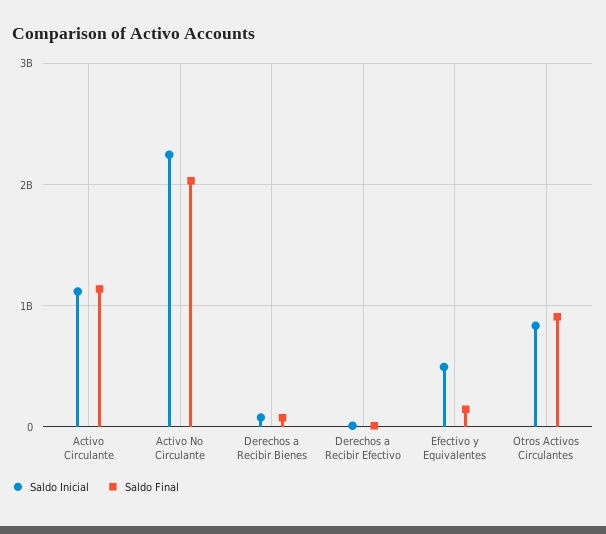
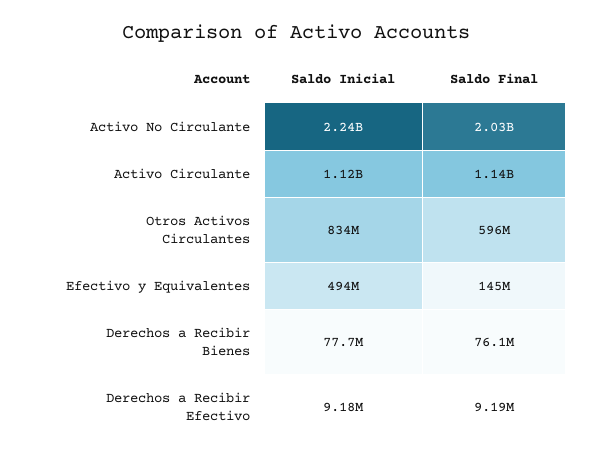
Saldo Final, Otros Activos Circulantes: 900000000 -> 596000000

